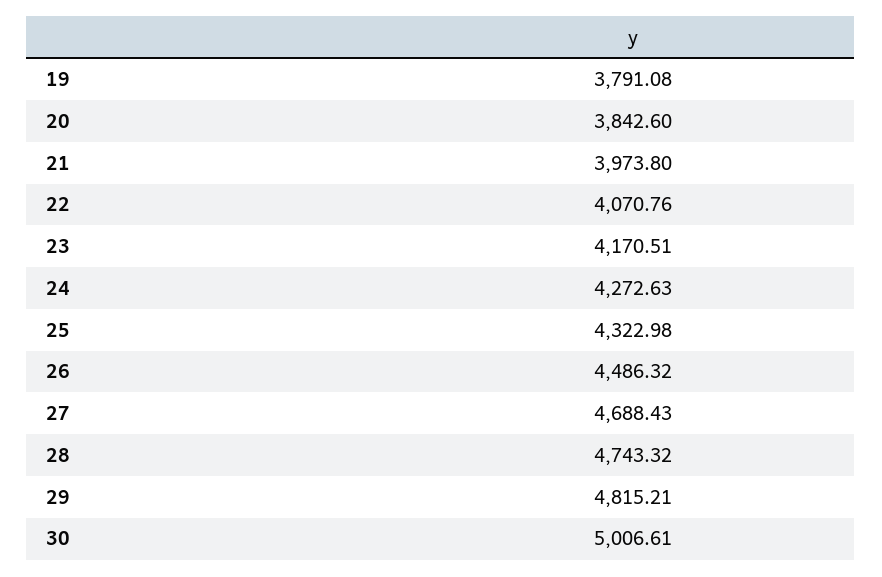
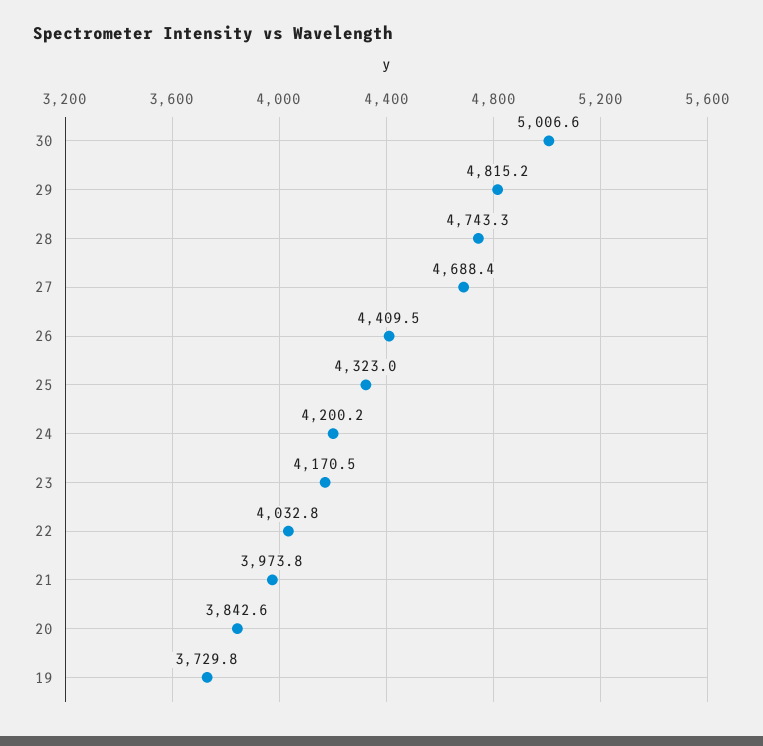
19: 3791.08 -> 3729.8
22: 4070.76 -> 4032.8
24: 4272.63 -> 4200.2
26: 4486.32 -> 4409.5

